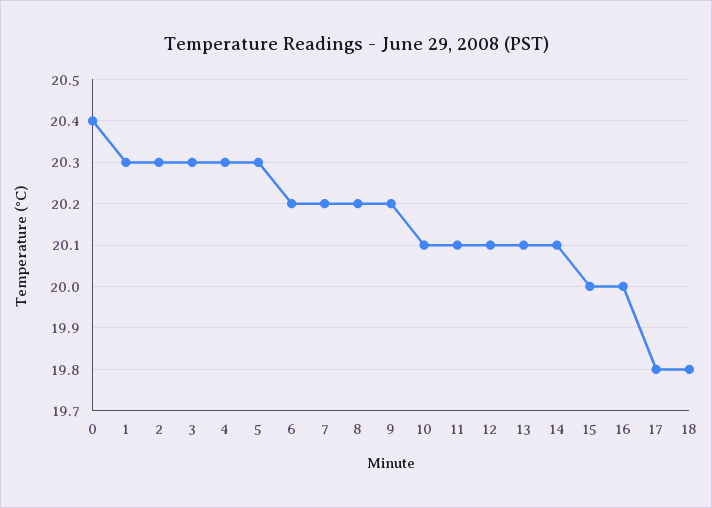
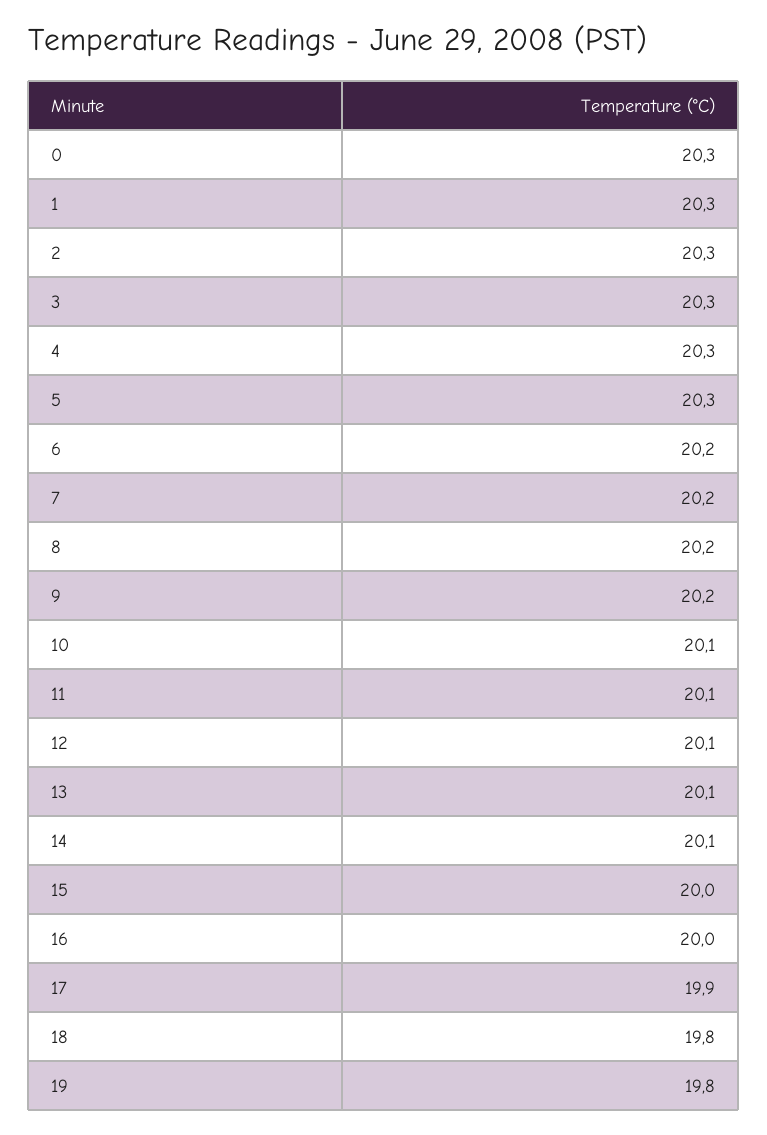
0: 20.4 -> 20.3
17: 19.8 -> 19.9
19: none -> 19.8

